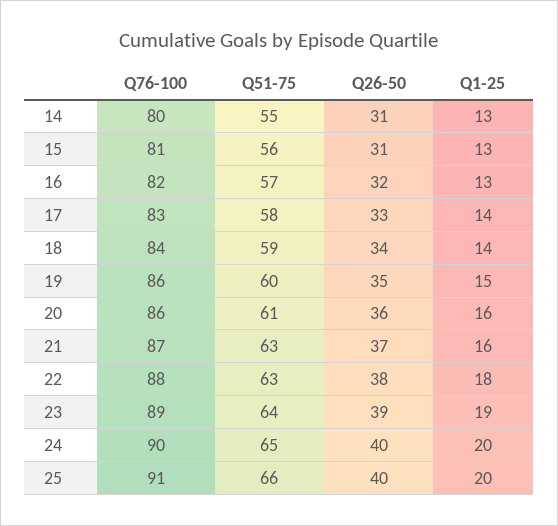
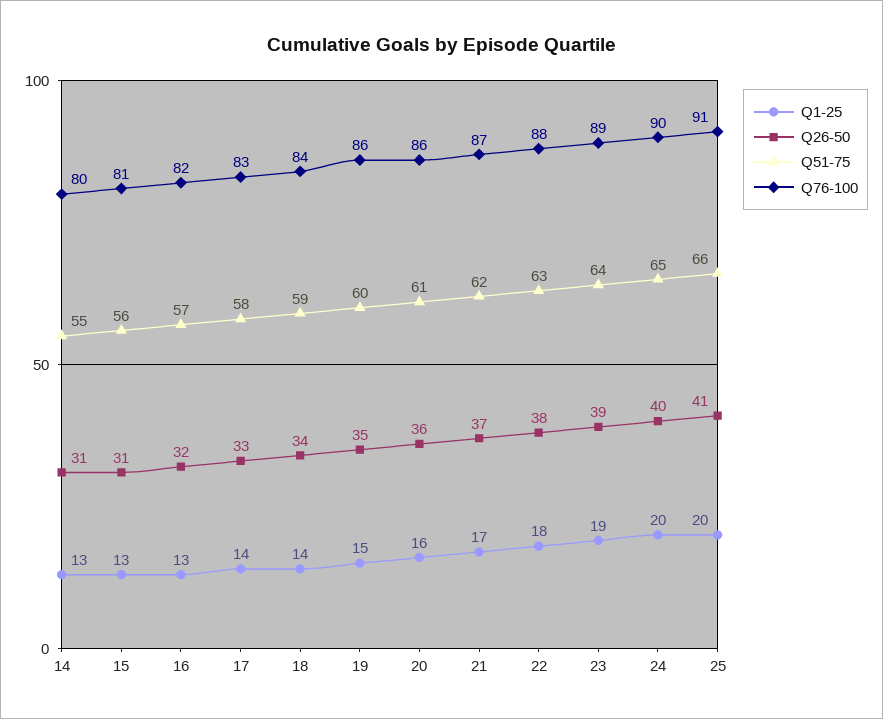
Q51-75, 21: 63 -> 62
Q1-25, 21: 16 -> 17
Q26-50, 25: 40 -> 41

